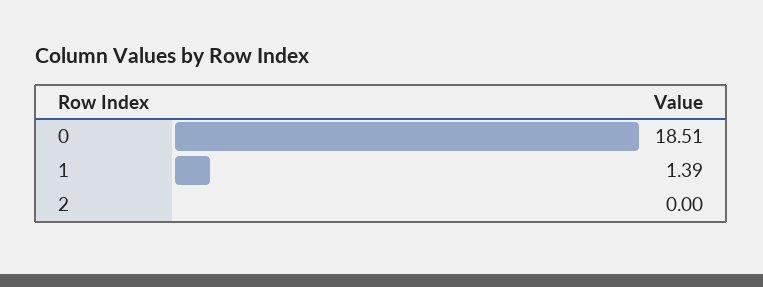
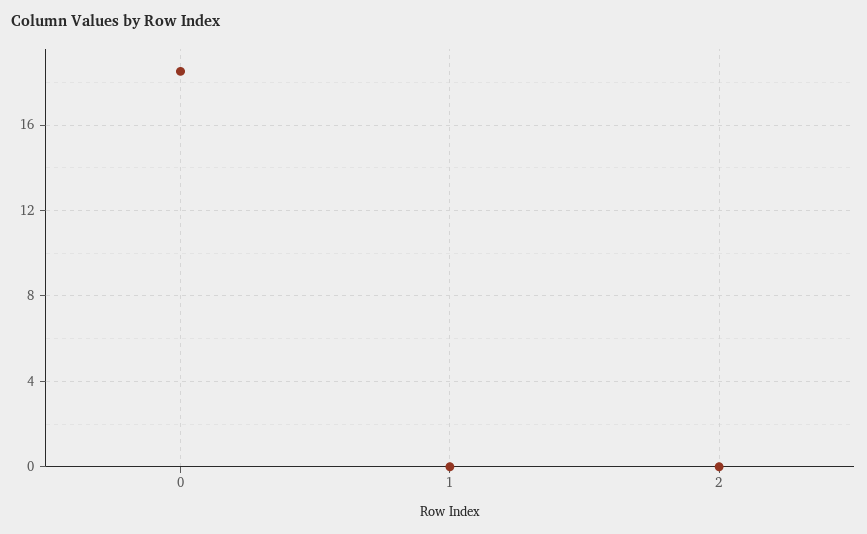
1: 1.39 -> 0

